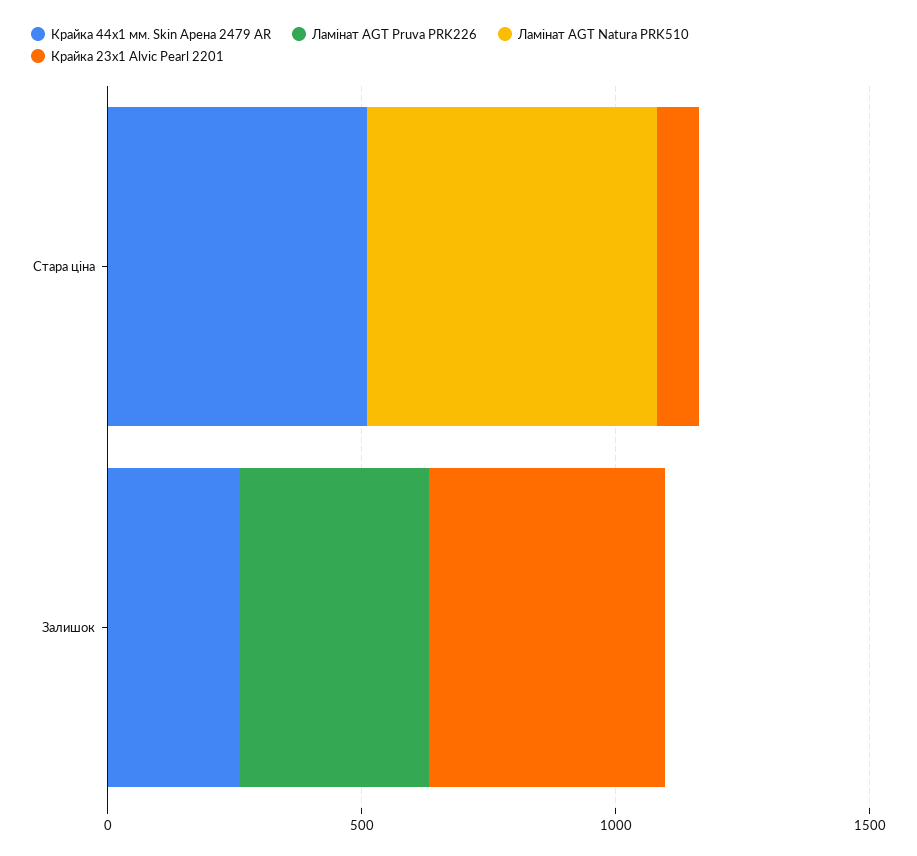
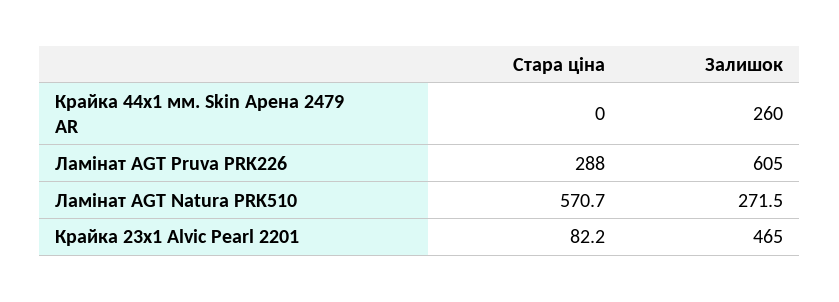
Крайка 44x1 мм. Skin Арена 2479 AR, Стара ціна: 500 -> 0
Ламінат AGT Pruva PRK226, Стара ціна: 0 -> 288
Ламінат AGT Pruva PRK226, Залишок: 400 -> 605
Ламінат AGT Natura PRK510, Залишок: 0 -> 271.5

